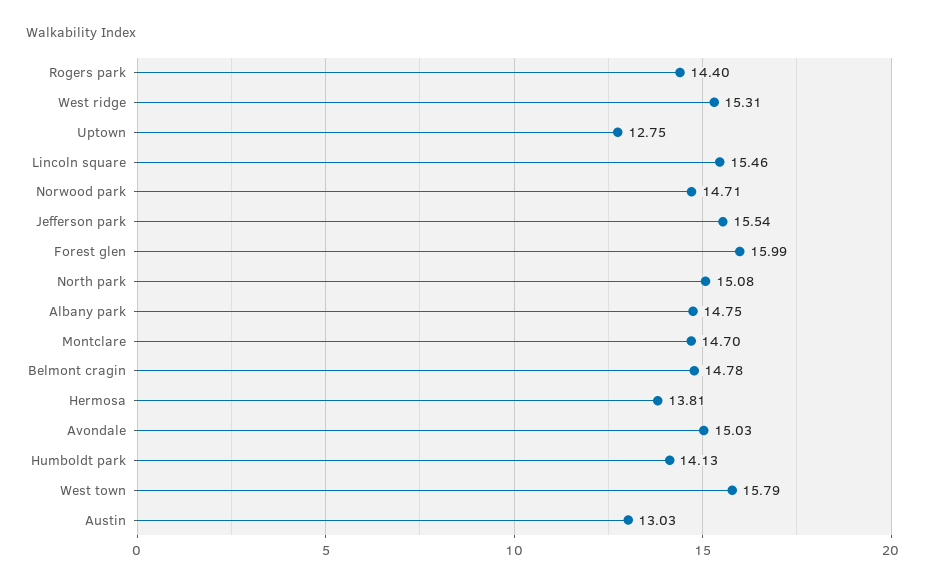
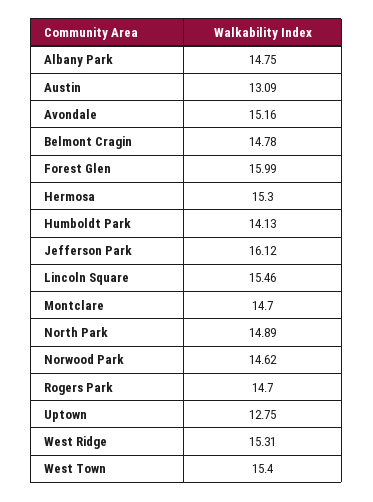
Rogers park: 14.4 -> 14.7
Norwood park: 14.71 -> 14.62
Jefferson park: 15.54 -> 16.12
North park: 15.08 -> 14.89
Hermosa: 13.81 -> 15.3
Avondale: 15.03 -> 15.16
West town: 15.79 -> 15.4
Austin: 13.03 -> 13.09

